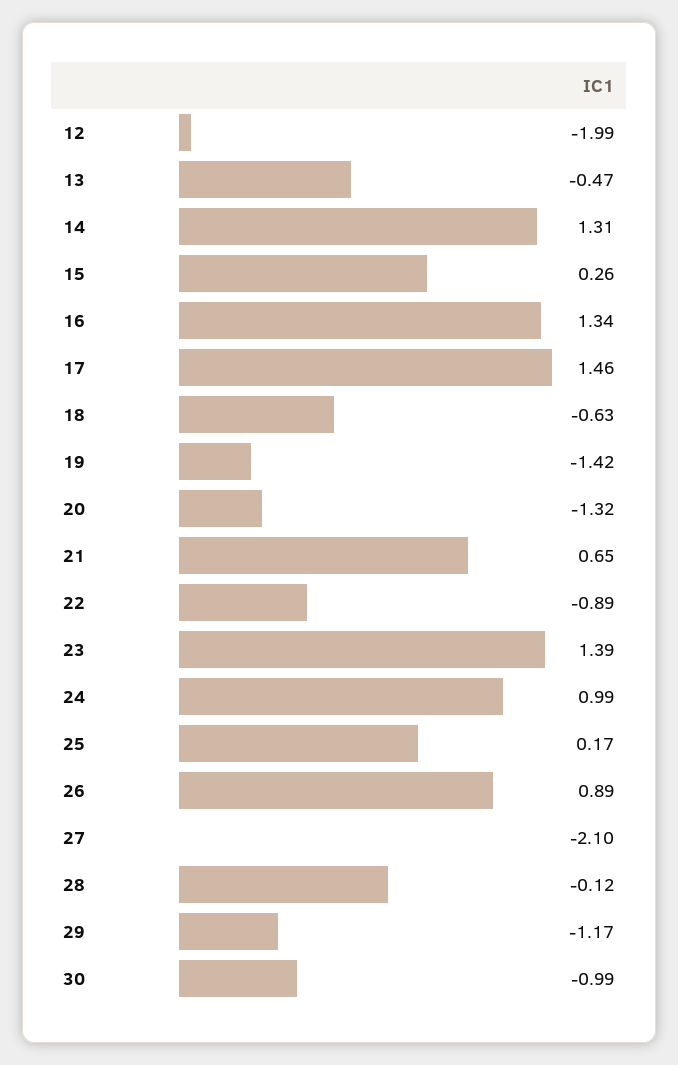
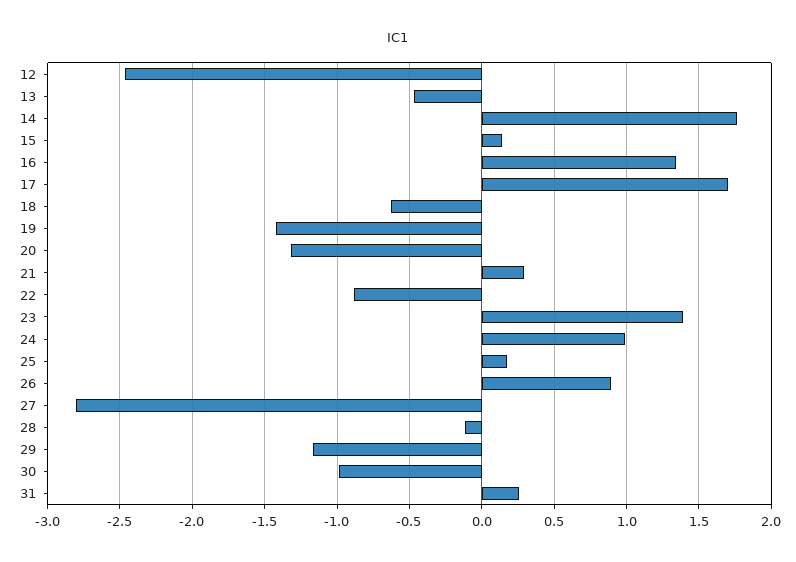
12: -1.99 -> -2.45
14: 1.31 -> 1.75
15: 0.26 -> 0.15
17: 1.46 -> 1.7
21: 0.65 -> 0.3
27: -2.1 -> -2.8
31: none -> 0.25

